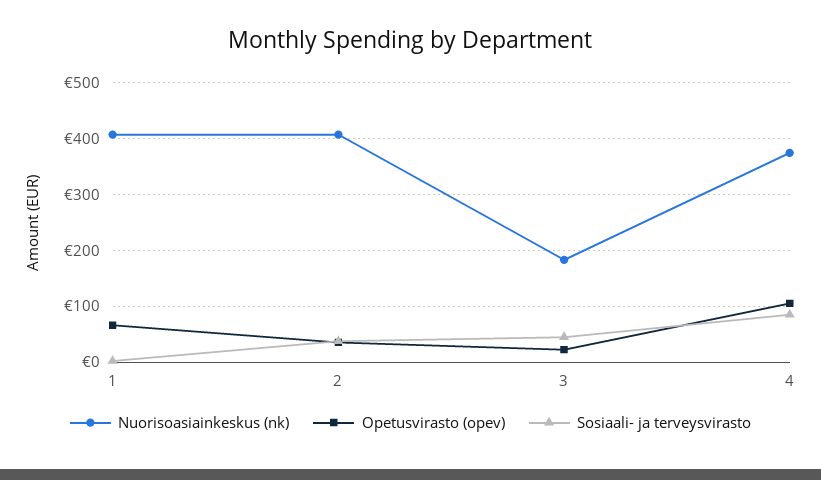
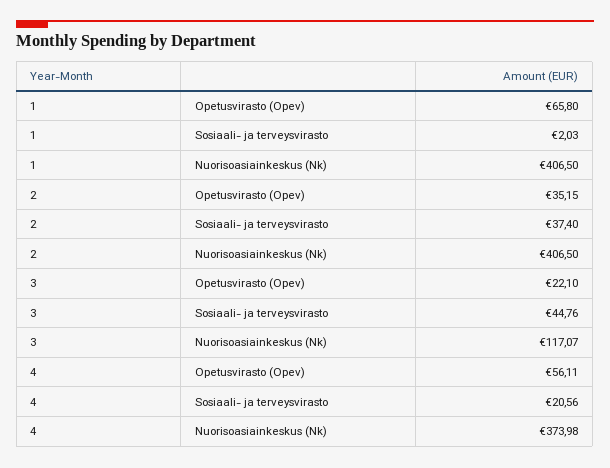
Nuorisoasiainkeskus (nk), 3: 180 -> 117.07
Opetusvirasto (opev), 4: 100 -> 56.11
Sosiaali- ja terveysvirasto, 4: 80 -> 20.56

